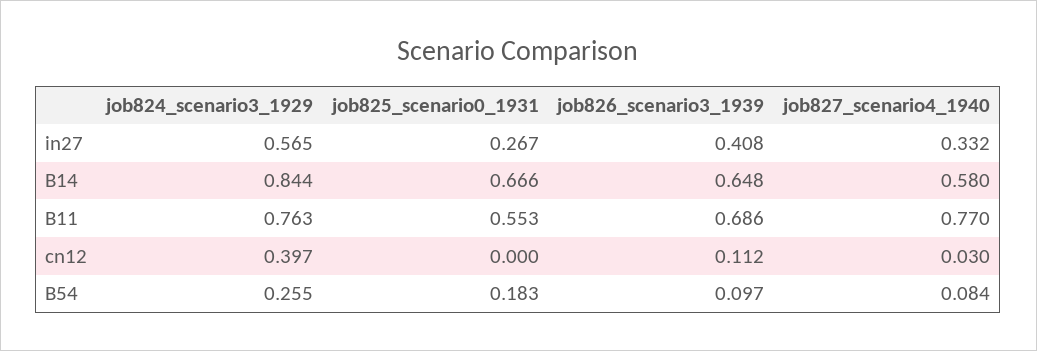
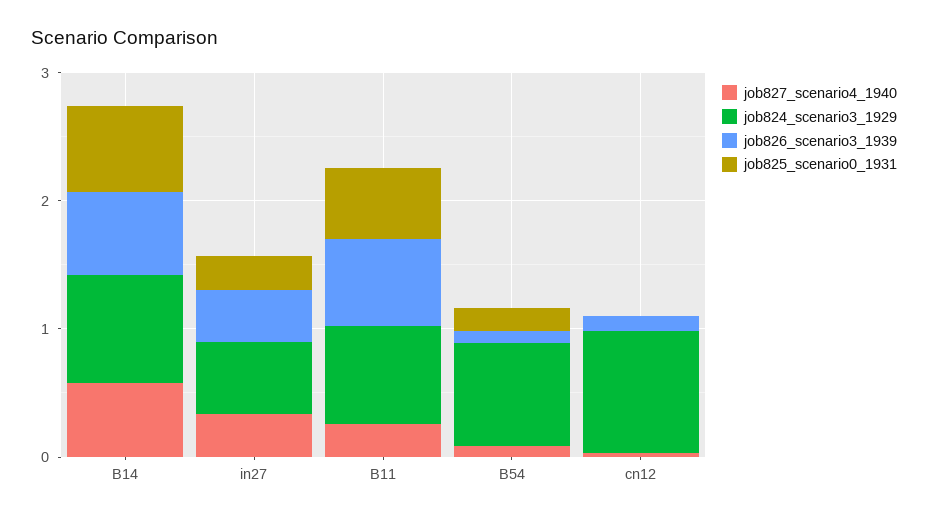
job827_scenario4_1940, B11: 0.77 -> 0.2
job824_scenario3_1929, cn12: 0.397 -> 1
job824_scenario3_1929, B54: 0.255 -> 0.8

